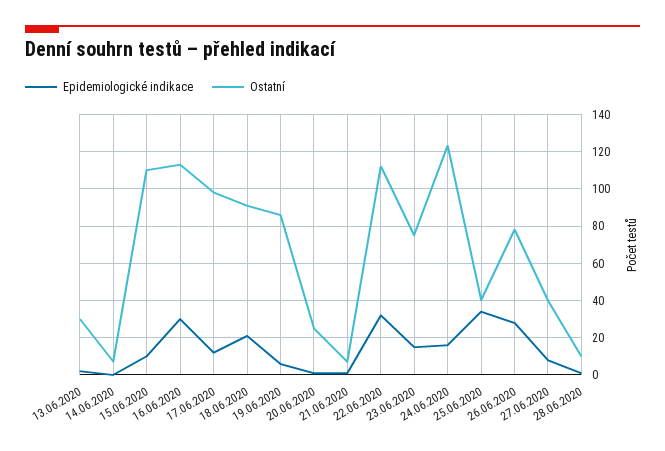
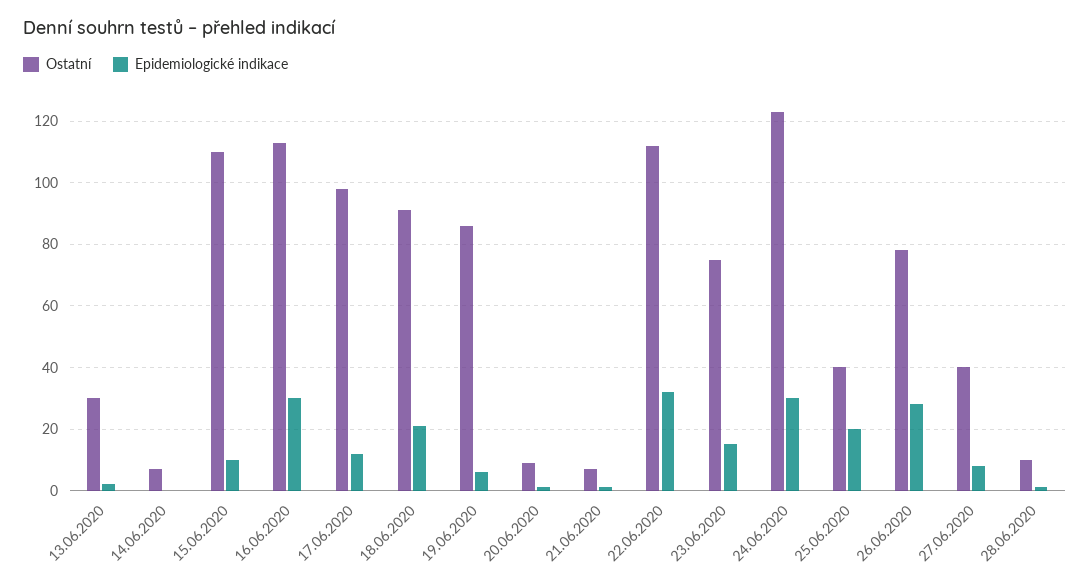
Ostatní, 20.06.2020: 25 -> 10
Epidemiologické indikace, 24.06.2020: 15 -> 30
Epidemiologické indikace, 25.06.2020: 35 -> 20

